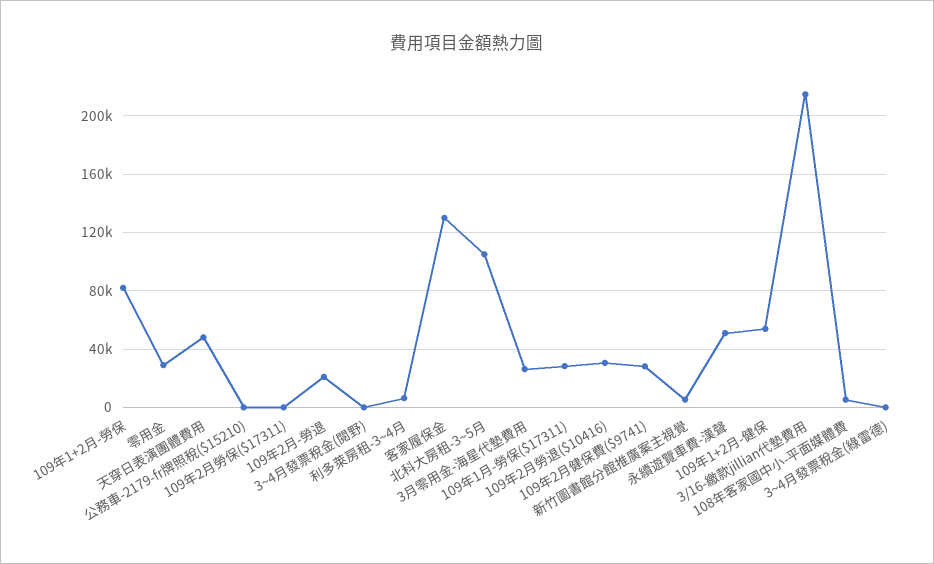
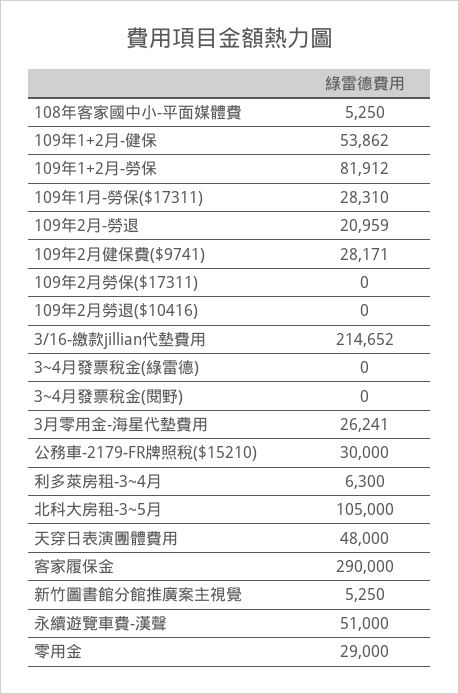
公務車-2179-fr牌照稅($15210): 0 -> 30000
客家履保金: 130000 -> 290000
109年2月勞退($10416): 30000 -> 0

